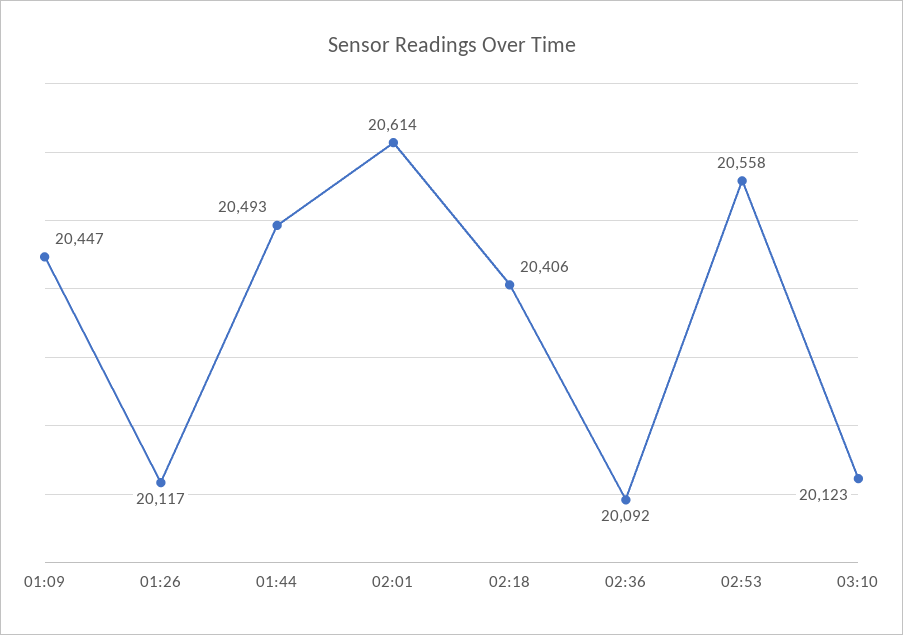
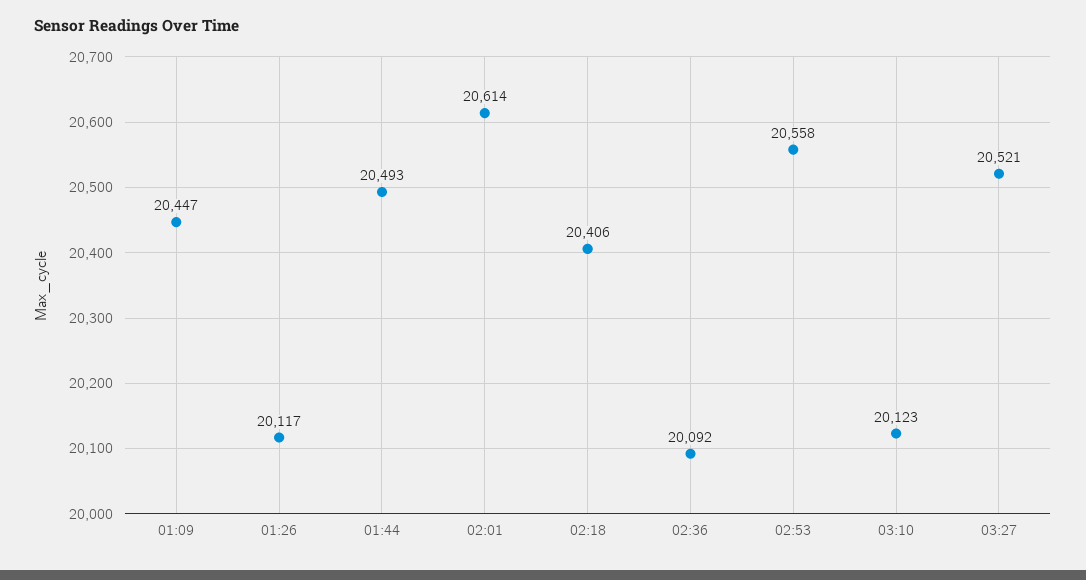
03:27: none -> 20521

